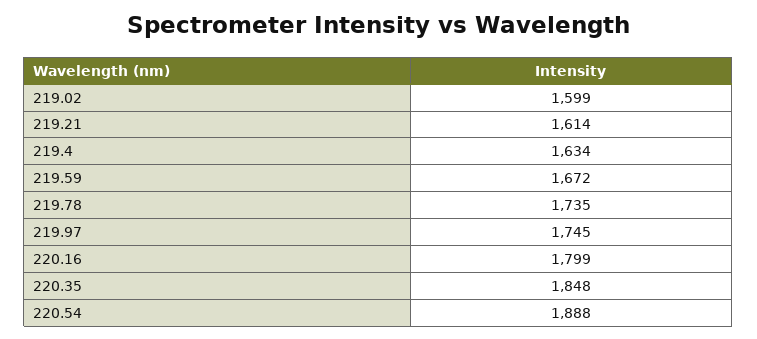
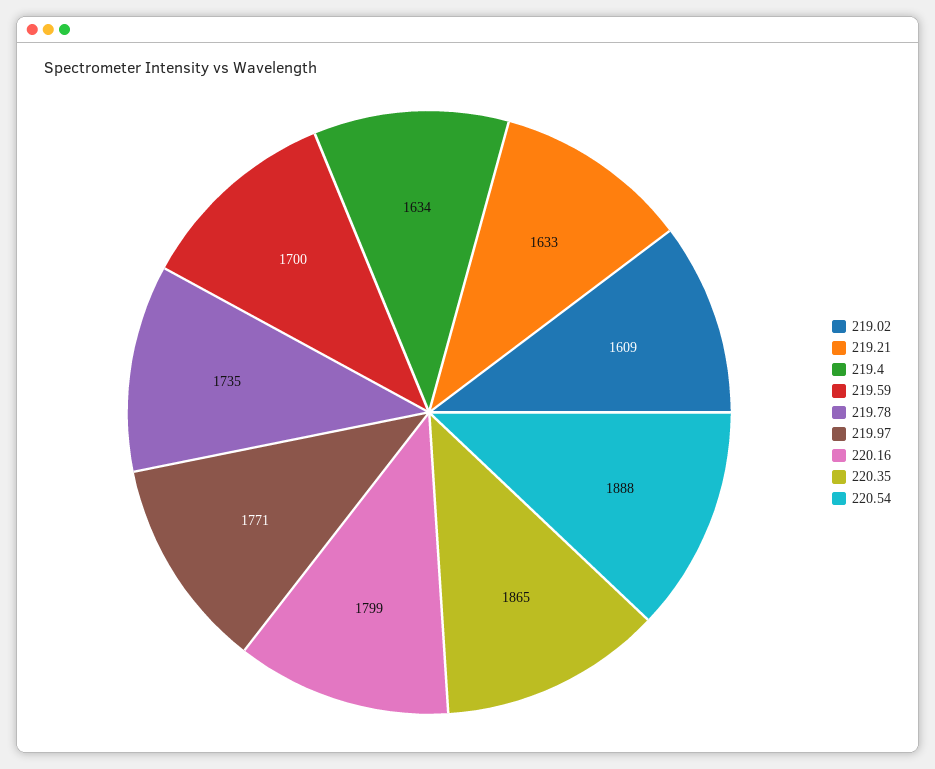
219.02: 1599 -> 1609
219.21: 1614 -> 1633
219.59: 1672 -> 1700
219.97: 1745 -> 1771
220.35: 1848 -> 1865

